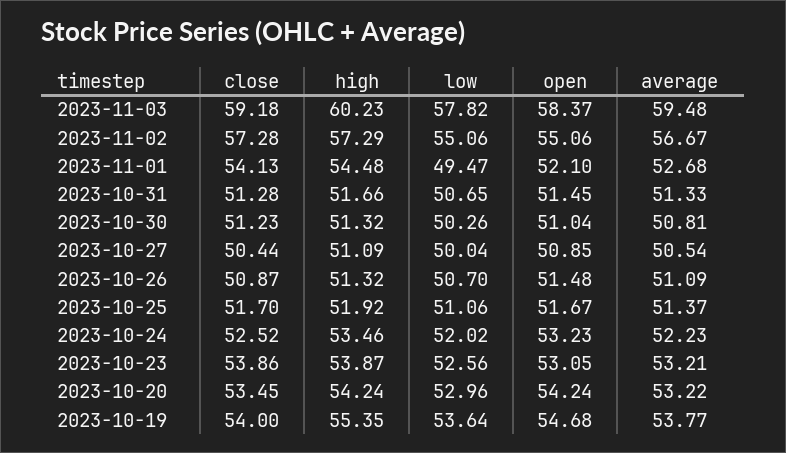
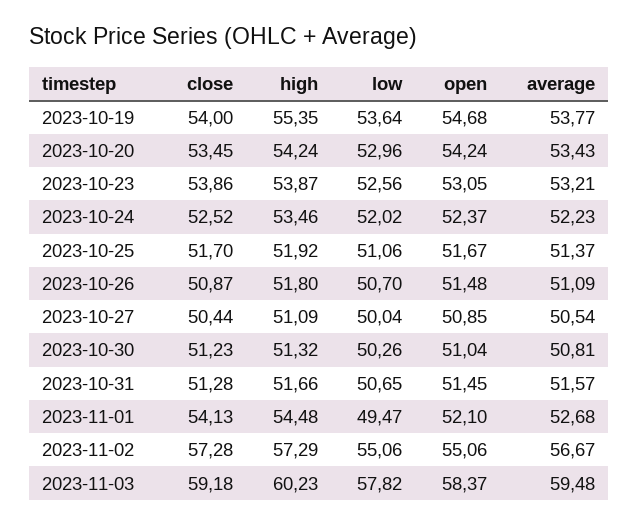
average, 2023-10-31: 51.33 -> 51.57
high, 2023-10-26: 51.32 -> 51.8
open, 2023-10-24: 53.23 -> 52.37
average, 2023-10-20: 53.22 -> 53.43

